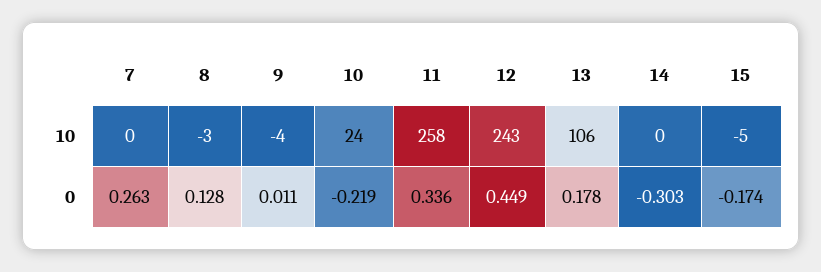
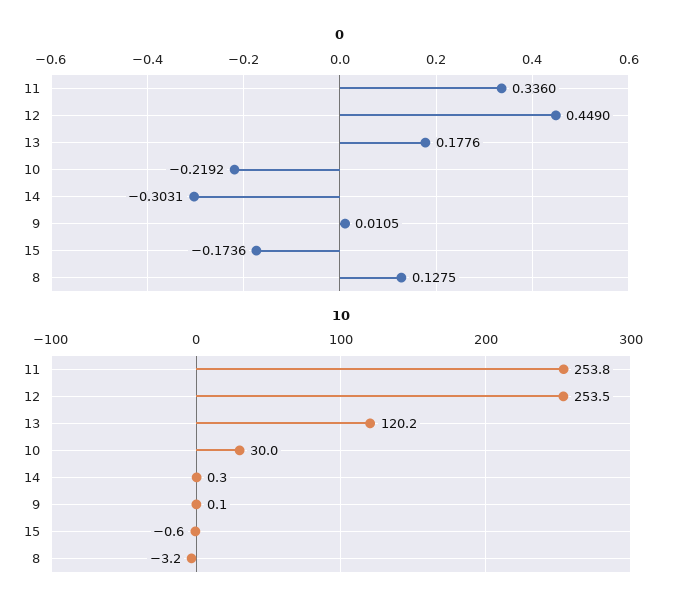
10, 7: 0 -> none
10, 9: -4 -> 0.1
10, 10: 24 -> 30
10, 11: 258 -> 253.8
10, 12: 243 -> 253.5
10, 13: 106 -> 120.2
10, 15: -5 -> -0.6
0, 7: 0.263 -> none

